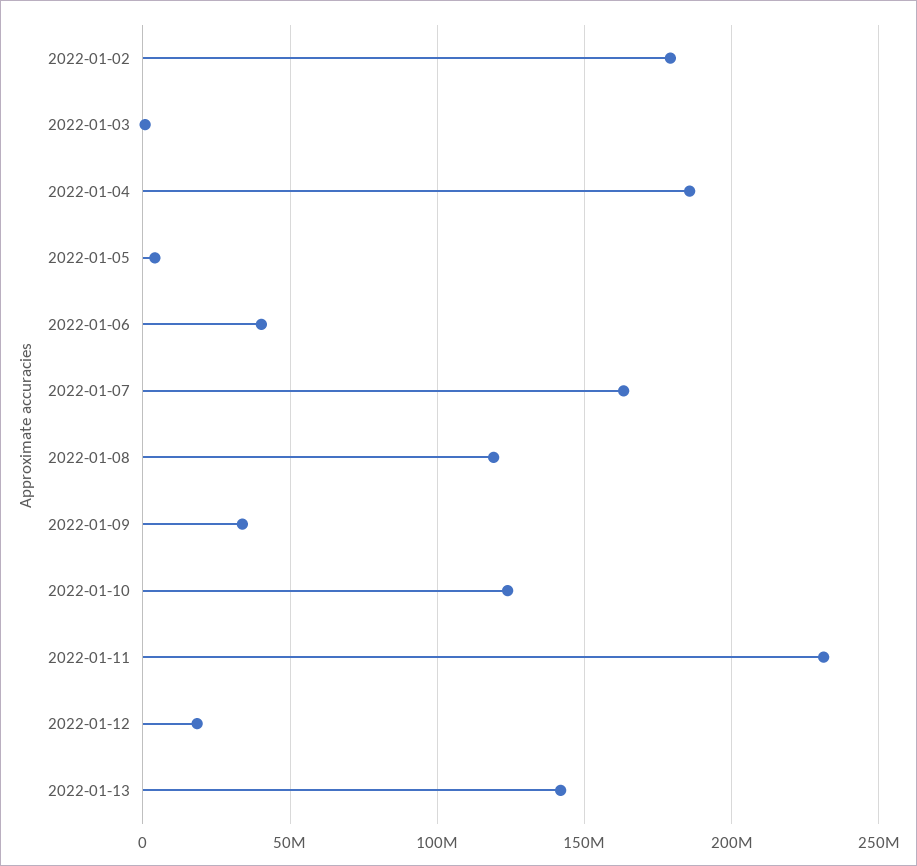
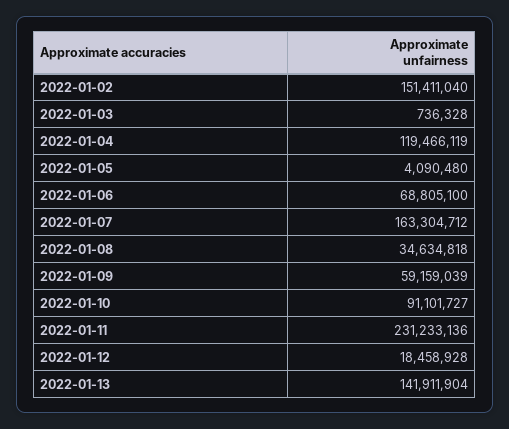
2022-01-02: 180000000 -> 151411040
2022-01-04: 185000000 -> 119466119
2022-01-06: 40000000 -> 68805100
2022-01-08: 120000000 -> 34634818
2022-01-09: 35000000 -> 59159039
2022-01-10: 125000000 -> 91101727

